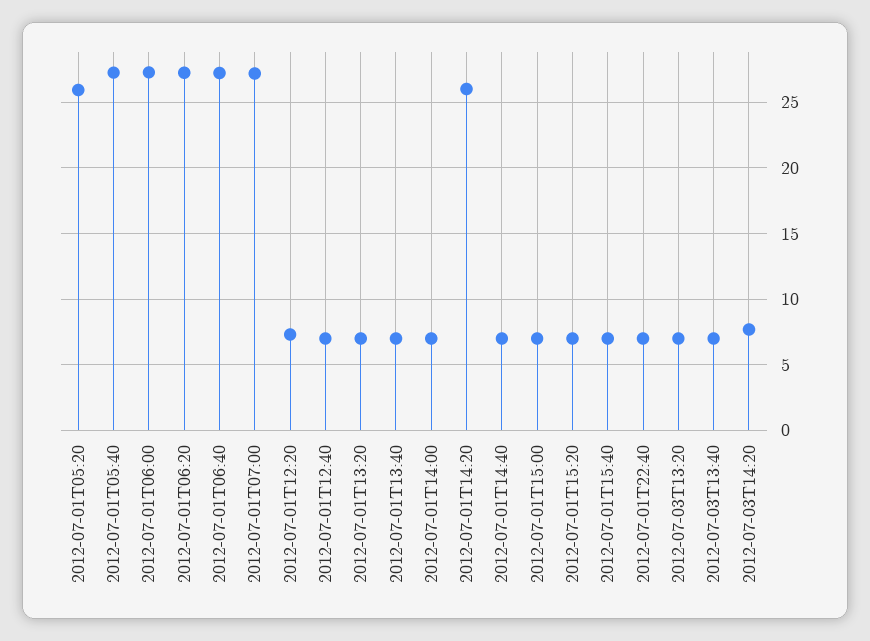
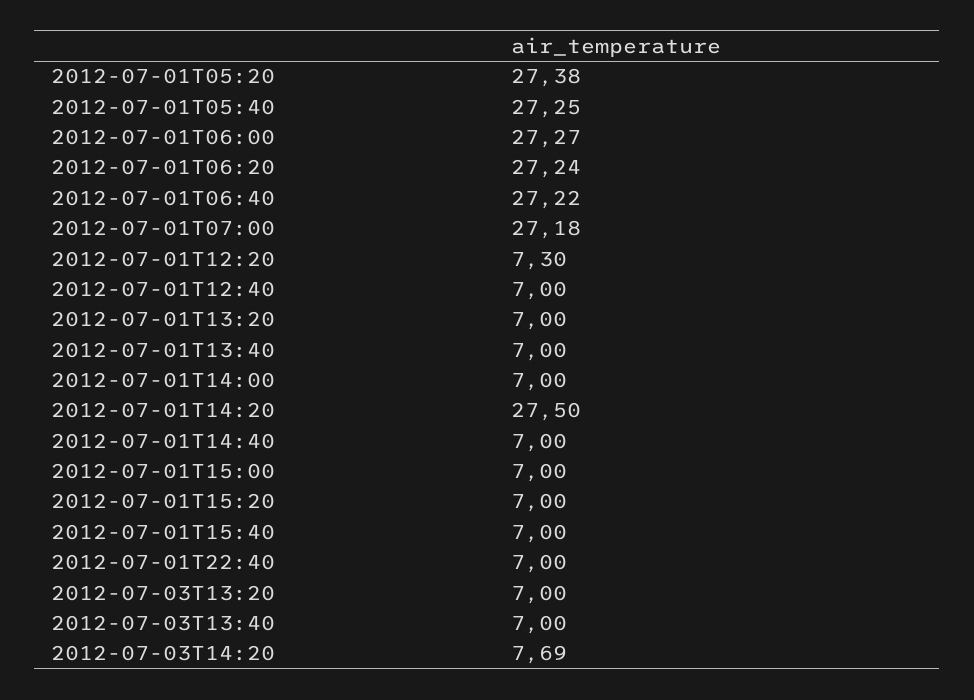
2012-07-01T05:20: 26 -> 27.38
2012-07-01T14:20: 26 -> 27.5

